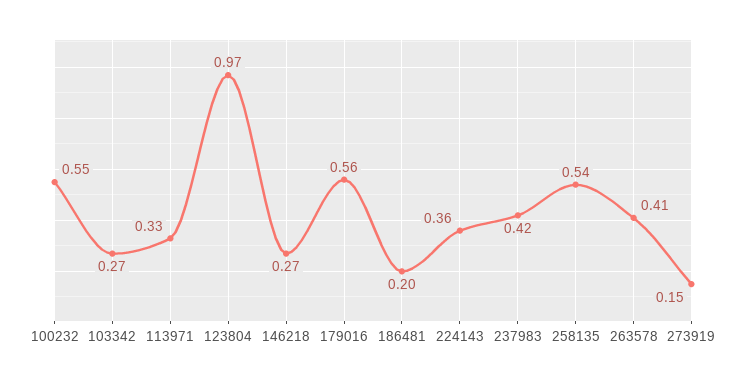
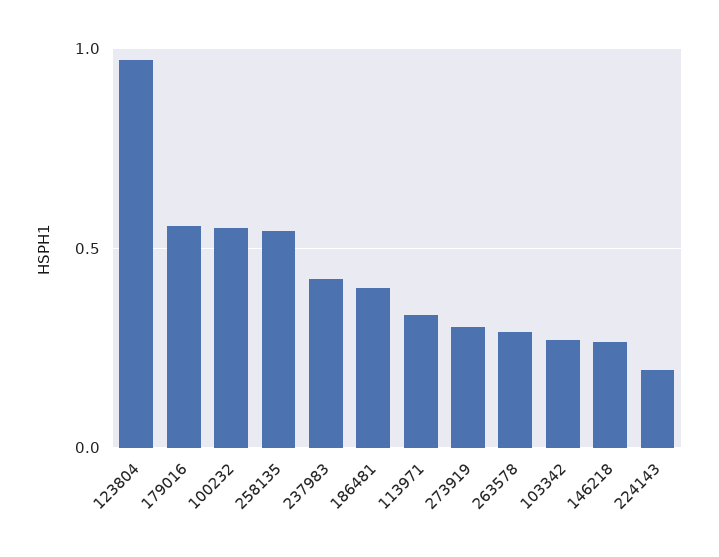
186481: 0.2 -> 0.4
224143: 0.36 -> 0.2
263578: 0.41 -> 0.3
273919: 0.15 -> 0.3

